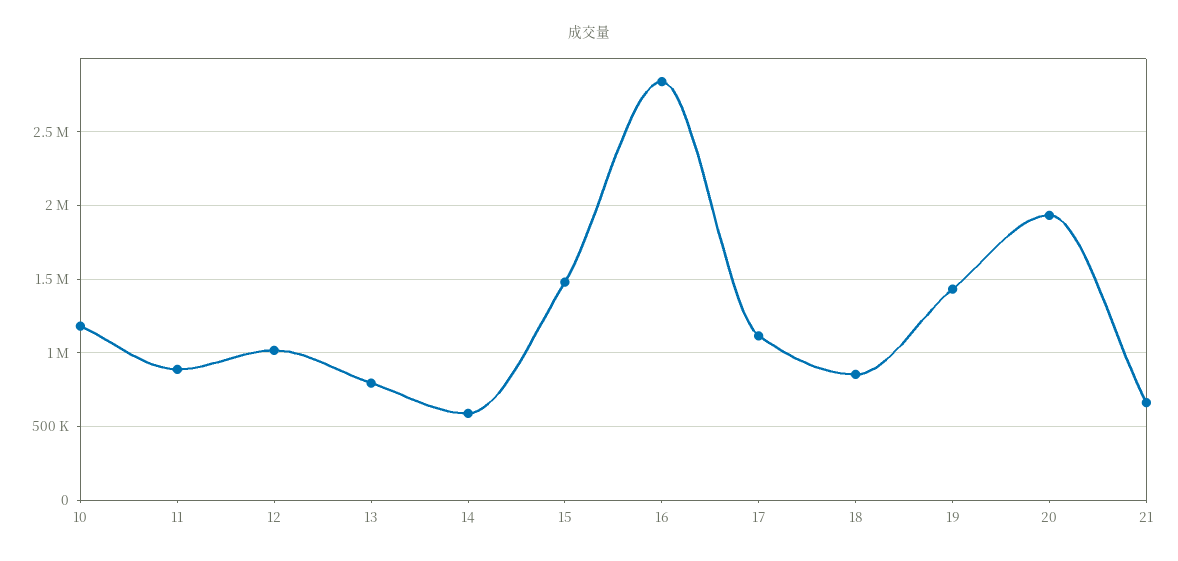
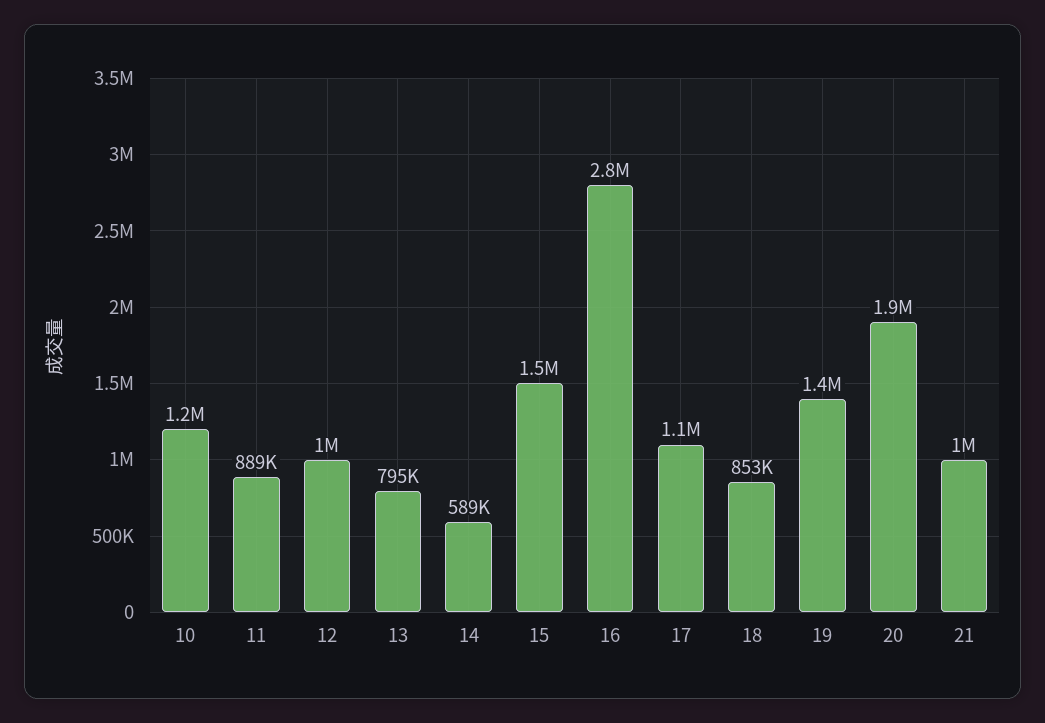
21: 650000 -> 1000000

